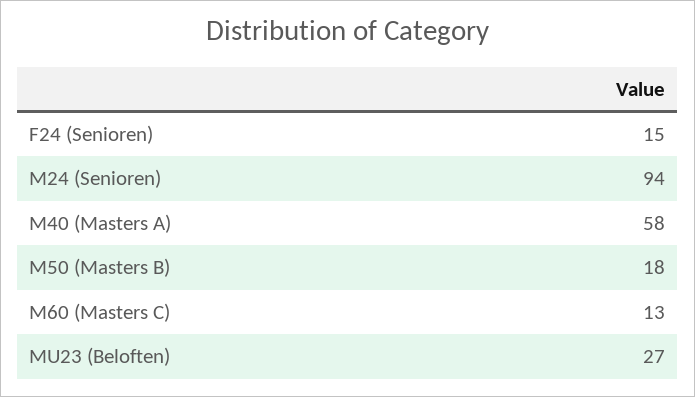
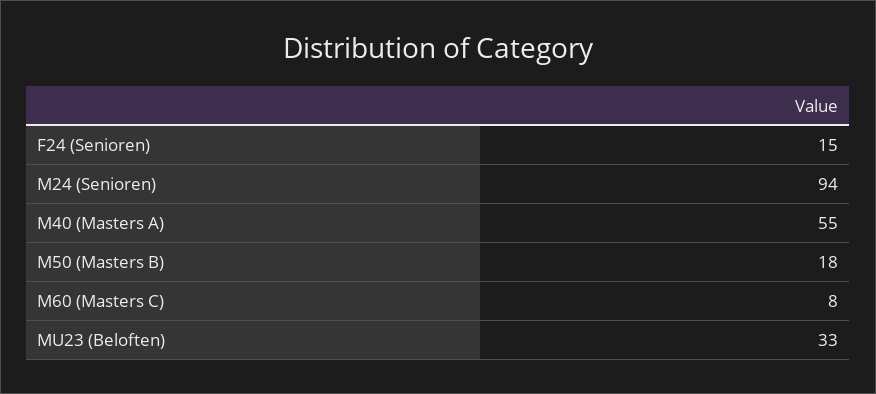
M40 (Masters A): 58 -> 55
M60 (Masters C): 13 -> 8
MU23 (Beloften): 27 -> 33

